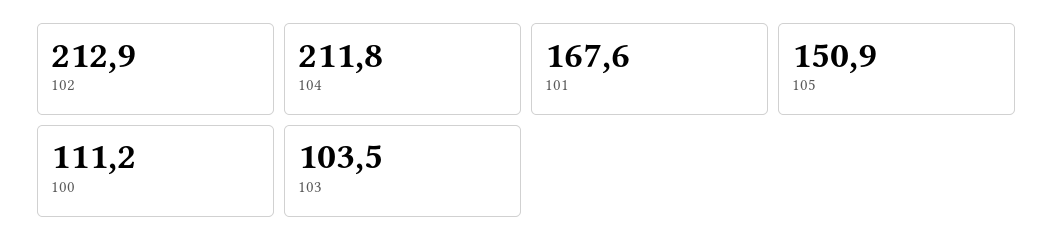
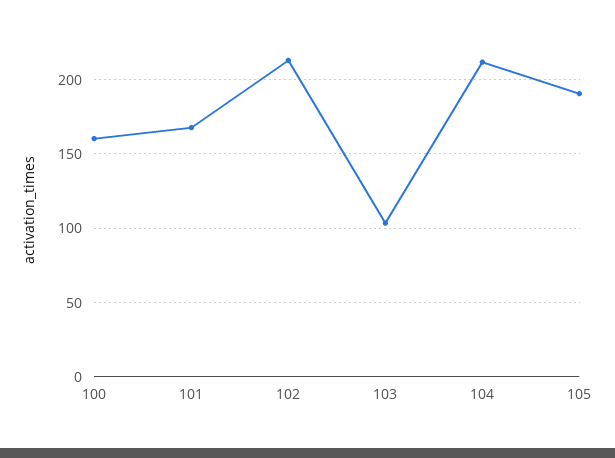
105: 150.9 -> 190
100: 111.2 -> 160

